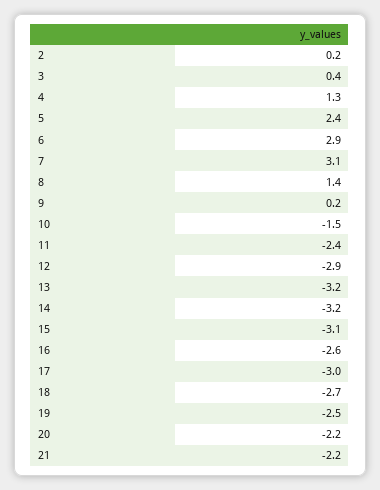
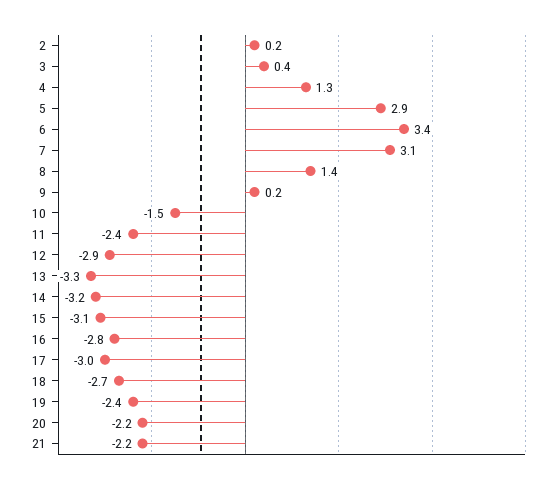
5: 2.4 -> 2.9
6: 2.9 -> 3.4
13: -3.2 -> -3.3
16: -2.6 -> -2.8
19: -2.5 -> -2.4

